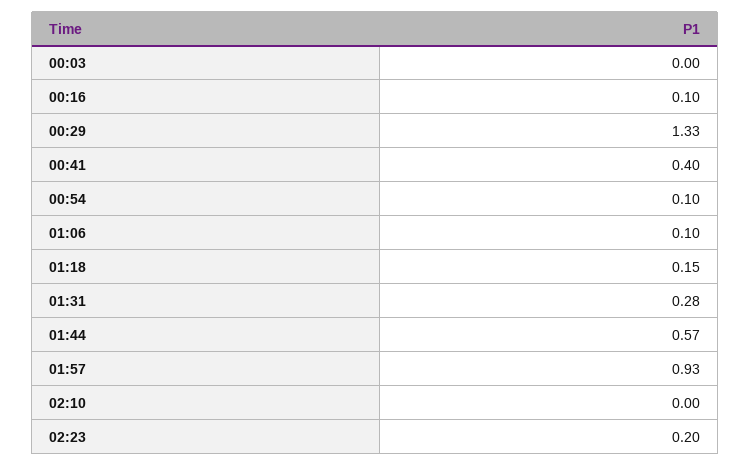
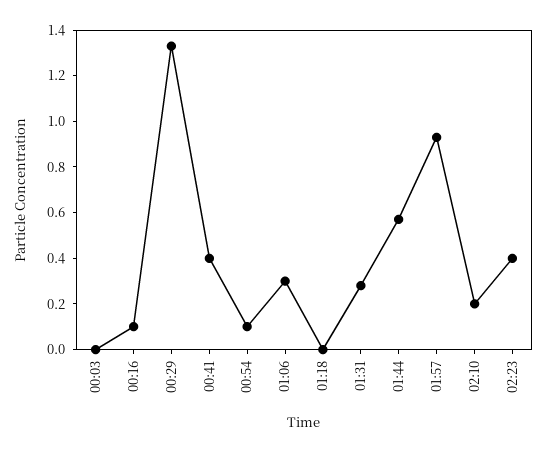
01:06: 0.1 -> 0.3
01:18: 0.15 -> 0
02:10: 0 -> 0.2
02:23: 0.2 -> 0.4

